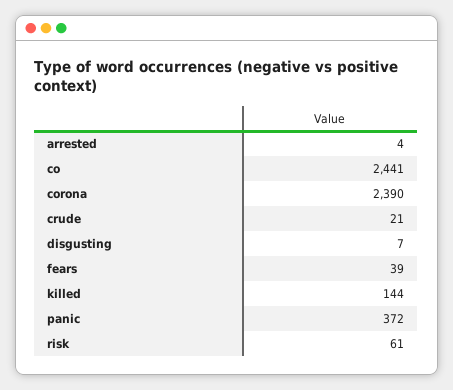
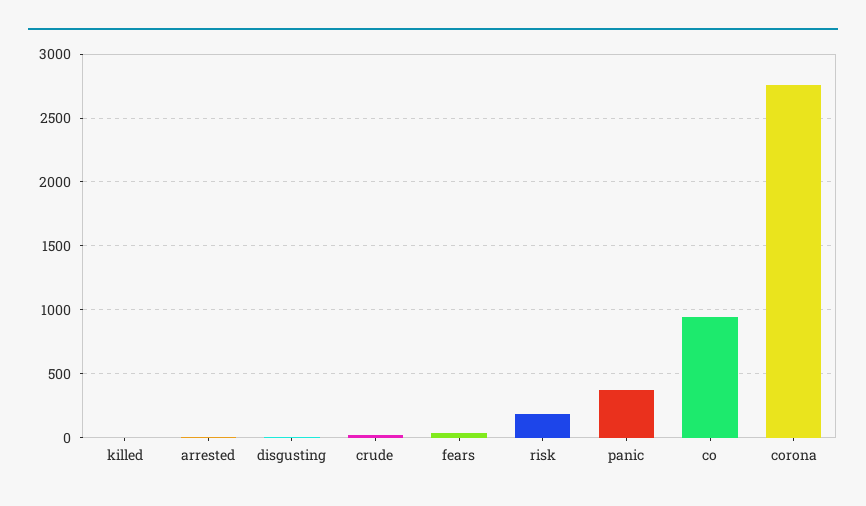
co: 2441 -> 950
corona: 2390 -> 2750
killed: 144 -> 0
risk: 61 -> 200

